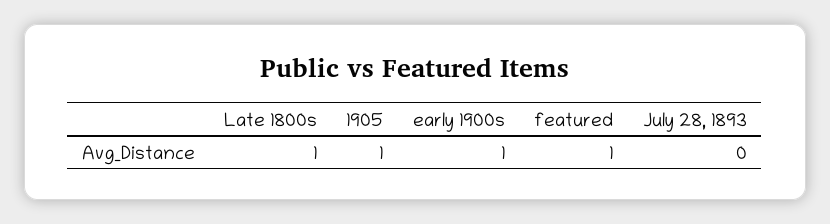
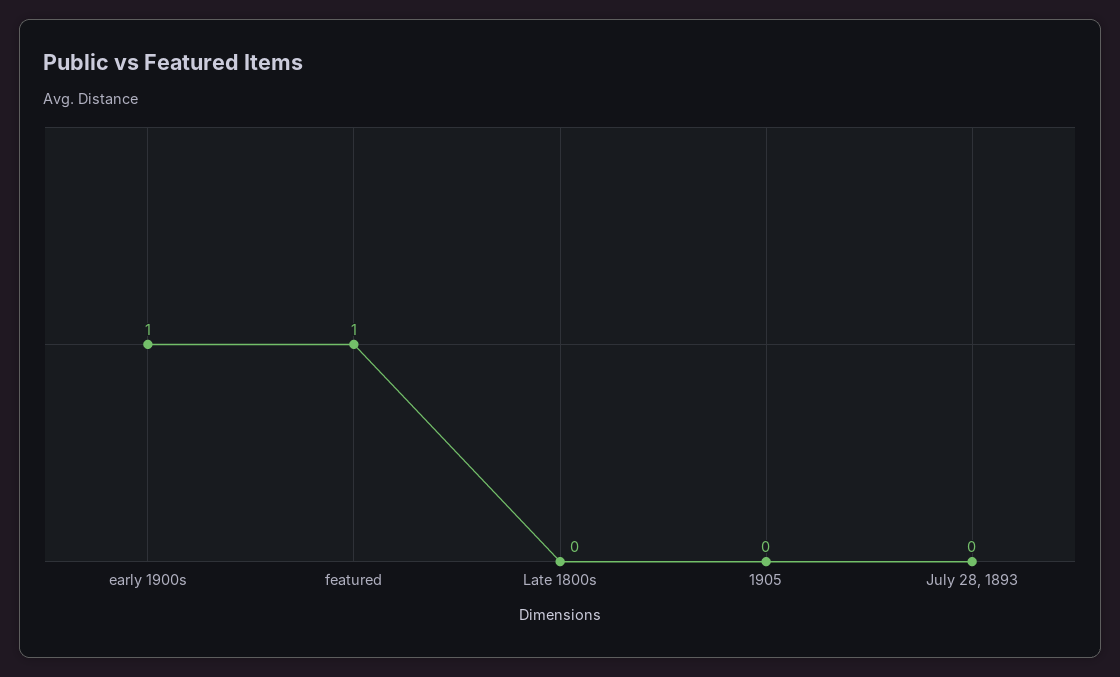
Late 1800s: 1 -> 0
1905: 1 -> 0

